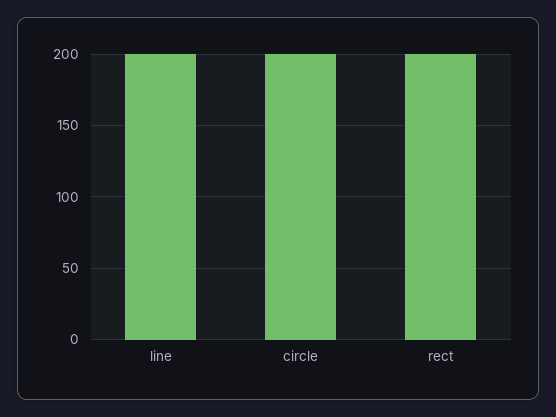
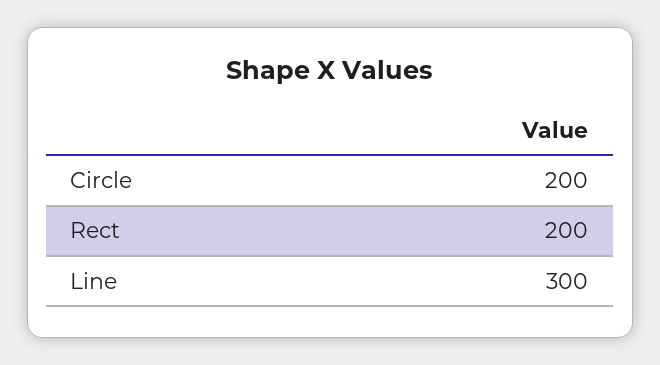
line: 200 -> 300

